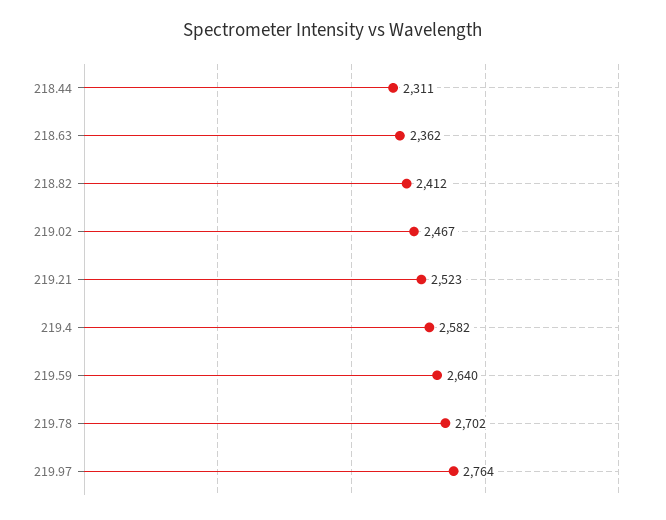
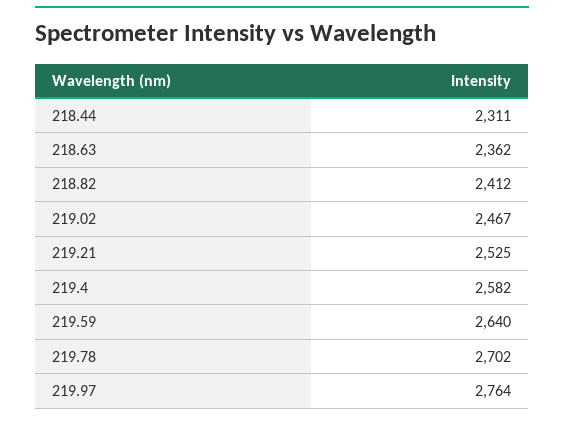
219.21: 2523 -> 2525

